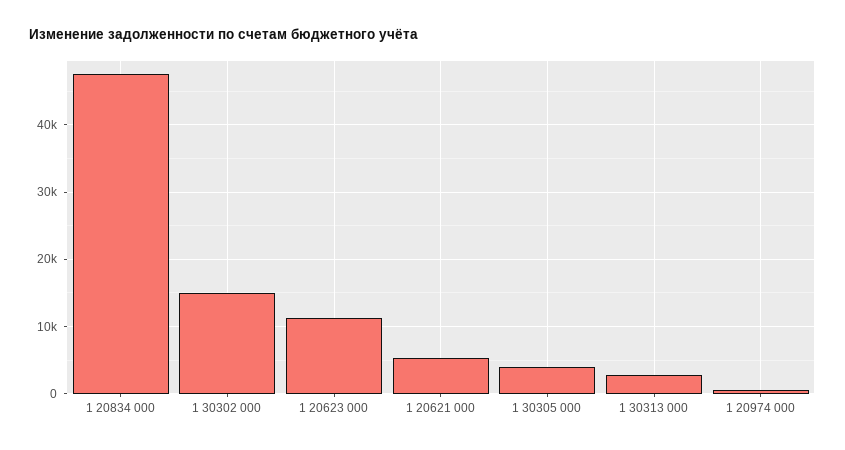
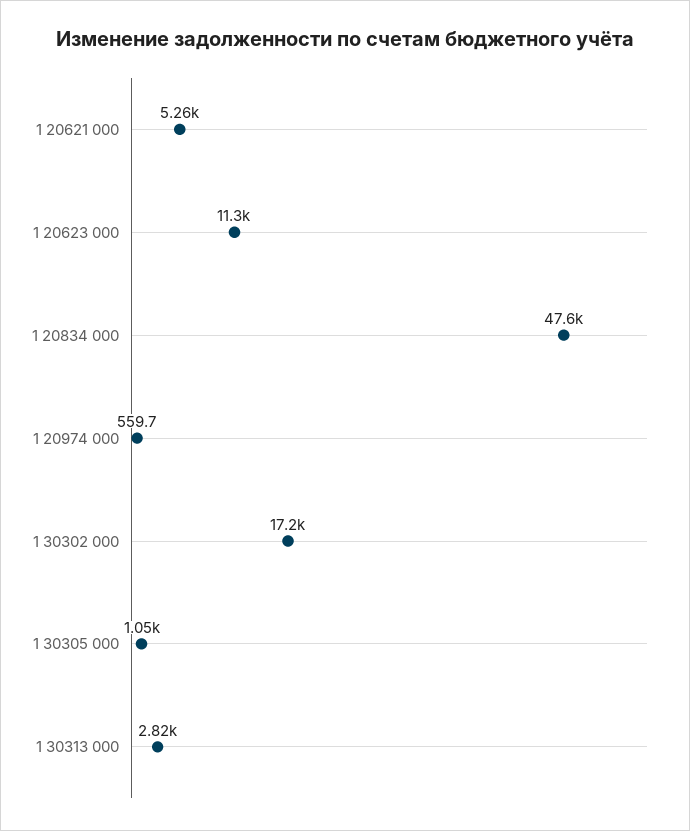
1 30302 000: 15000 -> 17200
1 30305 000: 4000 -> 1050

